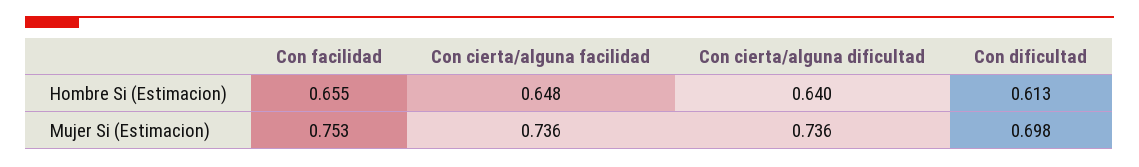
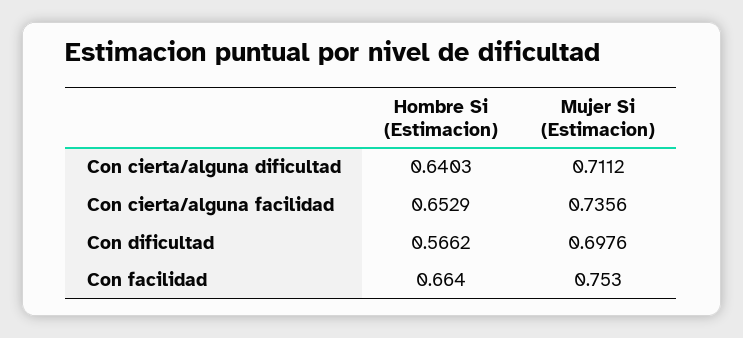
Con facilidad, Hombre Si (Estimacion): 0.655 -> 0.664
Con cierta/alguna facilidad, Hombre Si (Estimacion): 0.648 -> 0.6529
Con dificultad, Hombre Si (Estimacion): 0.613 -> 0.5662
Con cierta/alguna dificultad, Mujer Si (Estimacion): 0.736 -> 0.7112

